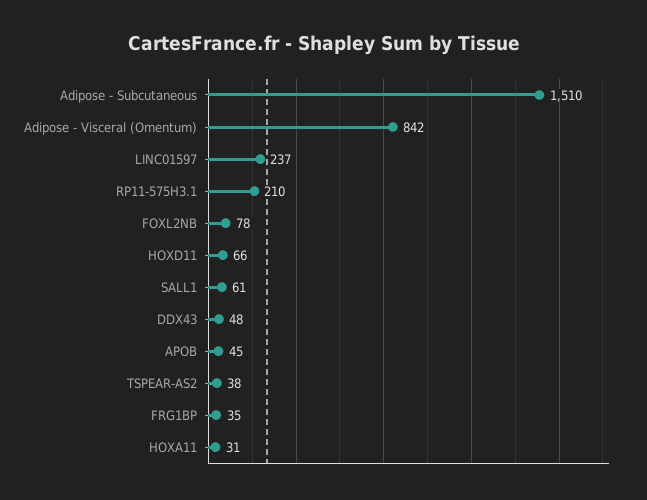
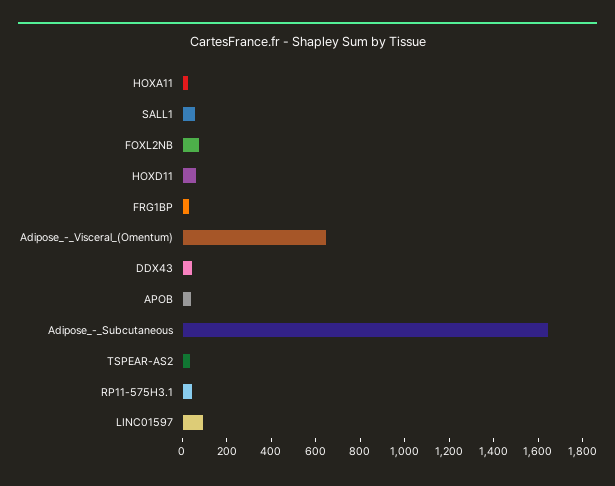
Adipose - Subcutaneous: 1510 -> 1650
Adipose - Visceral (Omentum): 842 -> 650
LINC01597: 237 -> 100
RP11-575H3.1: 210 -> 50

